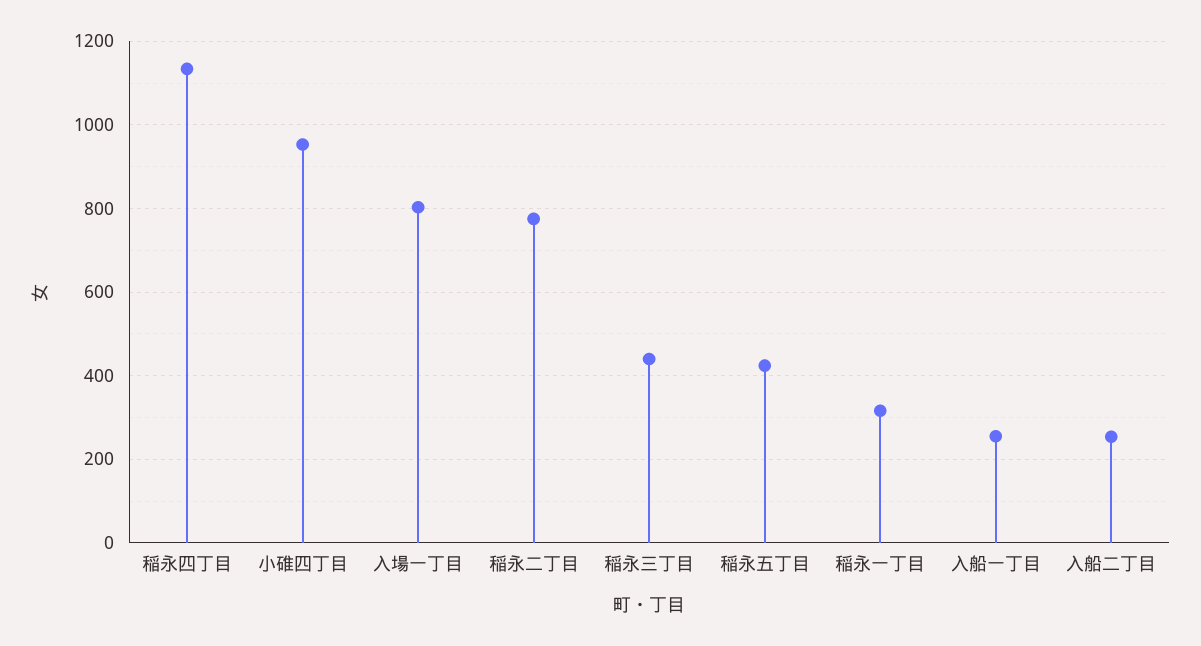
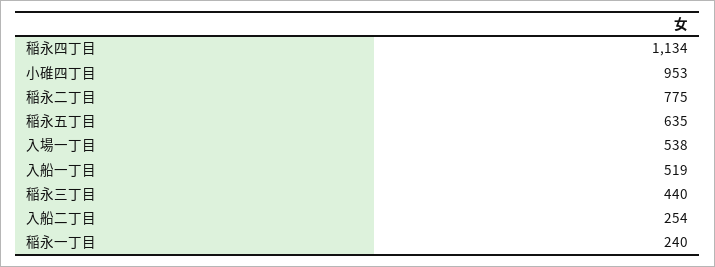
入場一丁目: 800 -> 538
稲永五丁目: 420 -> 635
稲永一丁目: 320 -> 240
入船一丁目: 260 -> 519

